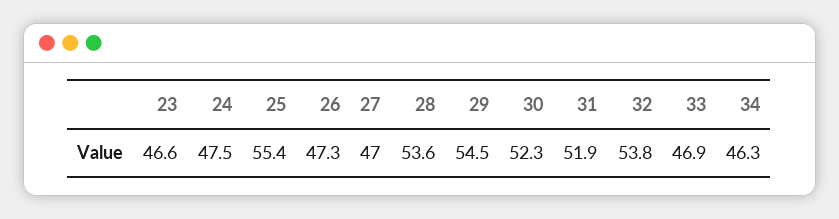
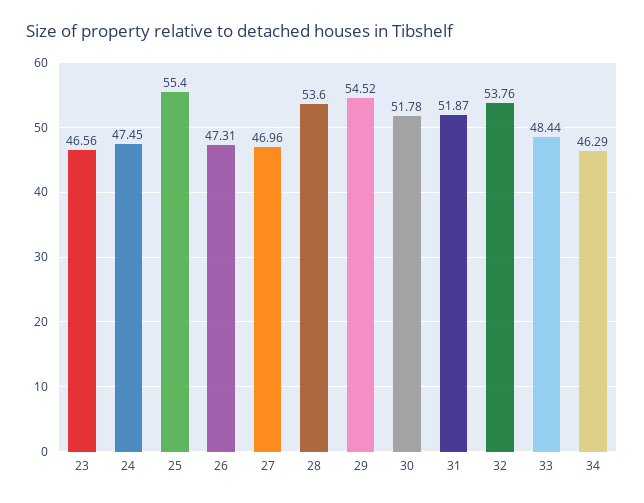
30: 52.3 -> 51.78
33: 46.9 -> 48.44

